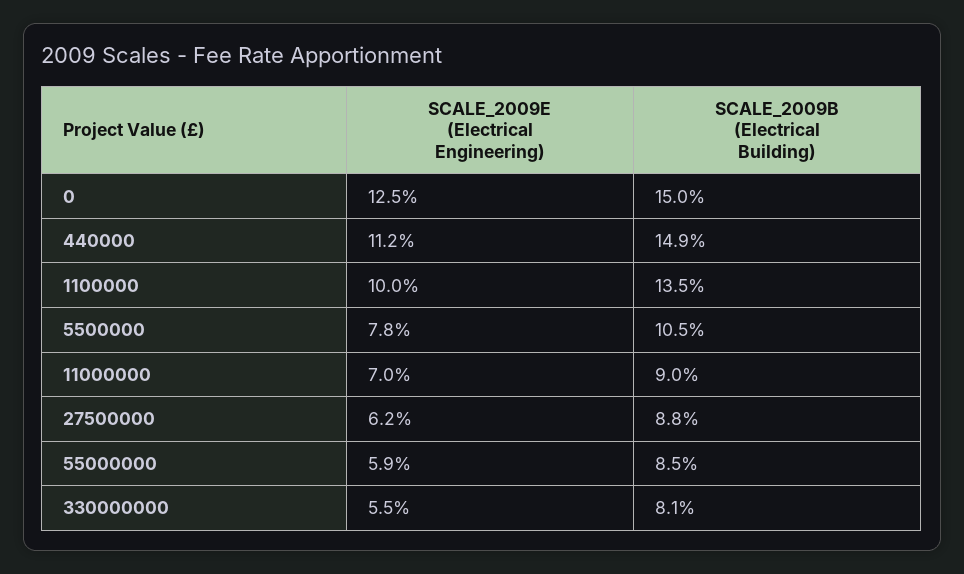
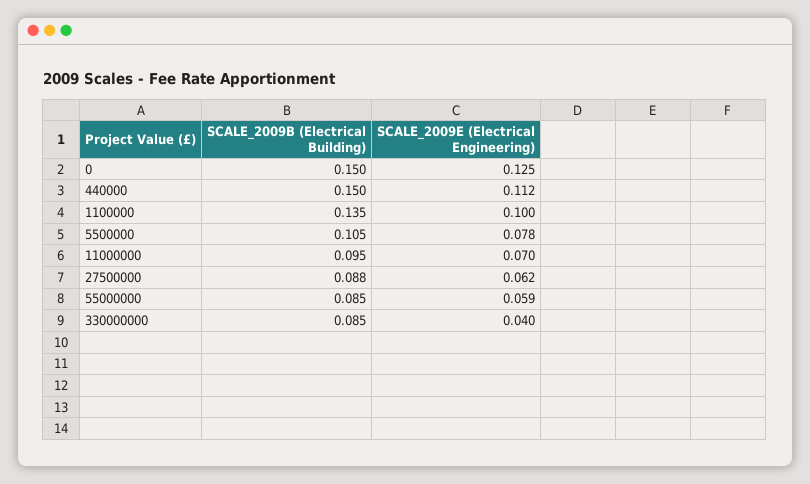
SCALE_2009B (Electrical Building), 440000: 0.149 -> 0.15
SCALE_2009B (Electrical Building), 11000000: 0.09 -> 0.095
SCALE_2009E (Electrical Engineering), 330000000: 0.055 -> 0.04
SCALE_2009B (Electrical Building), 330000000: 0.081 -> 0.085

